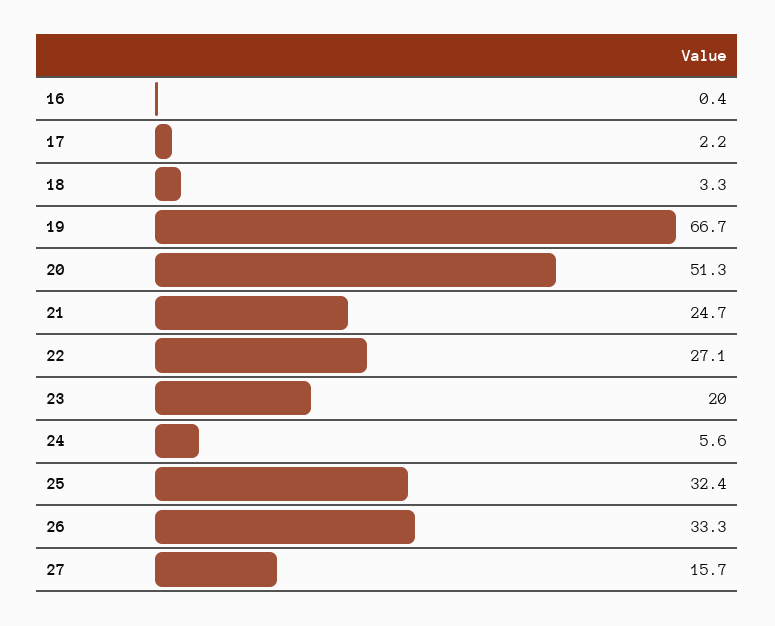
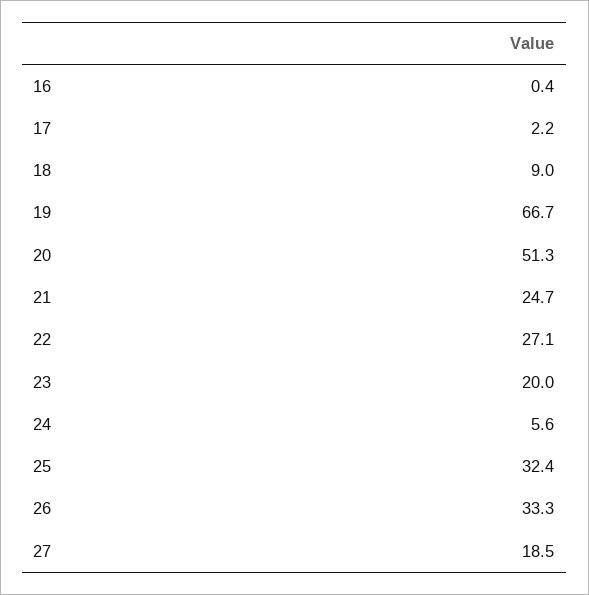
18: 3.3 -> 9
27: 15.7 -> 18.5

